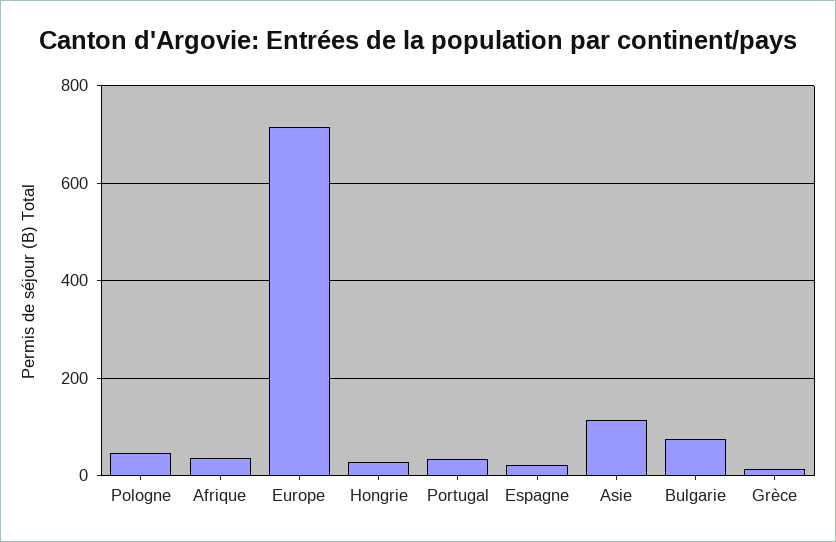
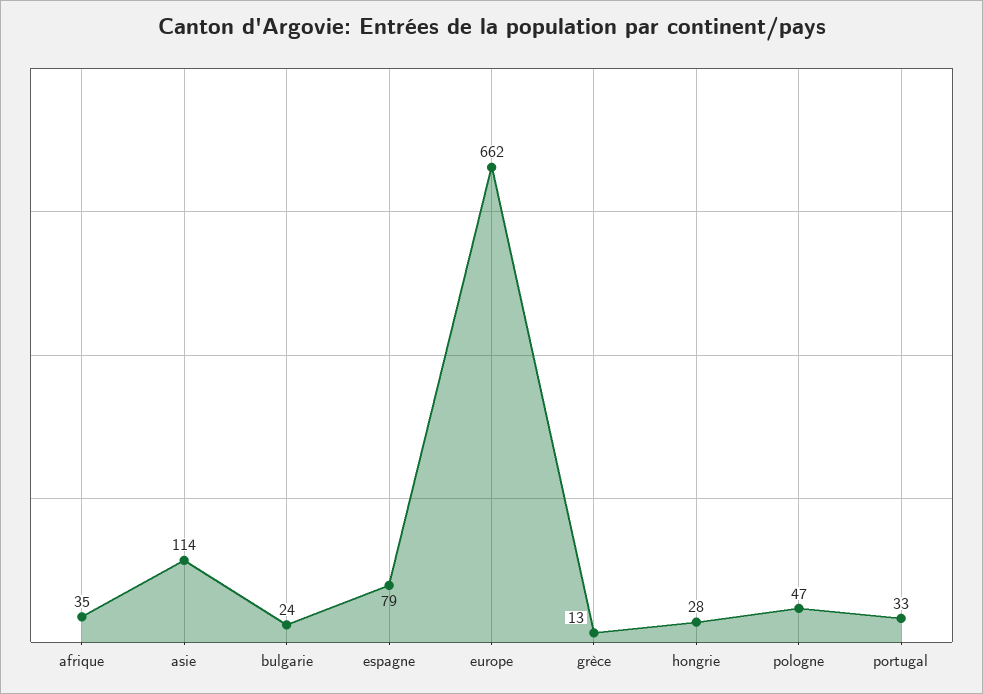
Europe: 720 -> 662
Espagne: 20 -> 79
Bulgarie: 80 -> 24

